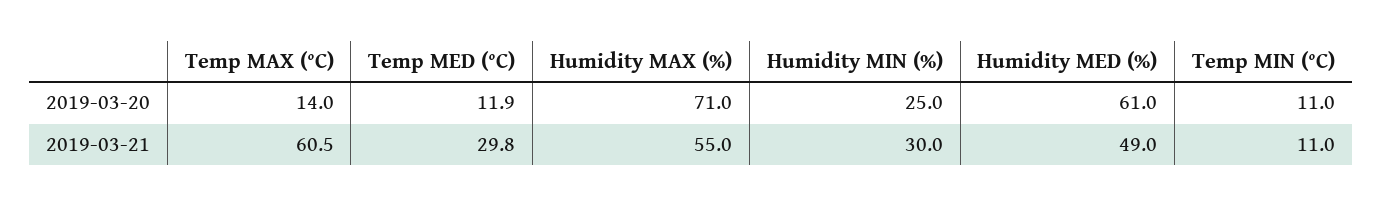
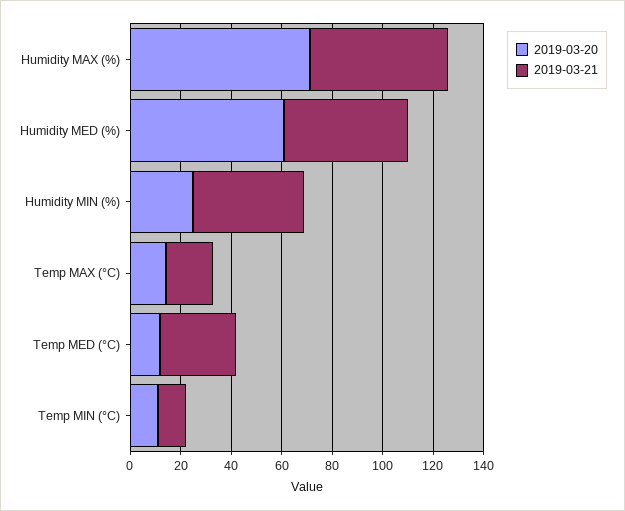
2019-03-21, Temp MAX (°C): 60.5 -> 20
2019-03-21, Humidity MIN (%): 30 -> 45

